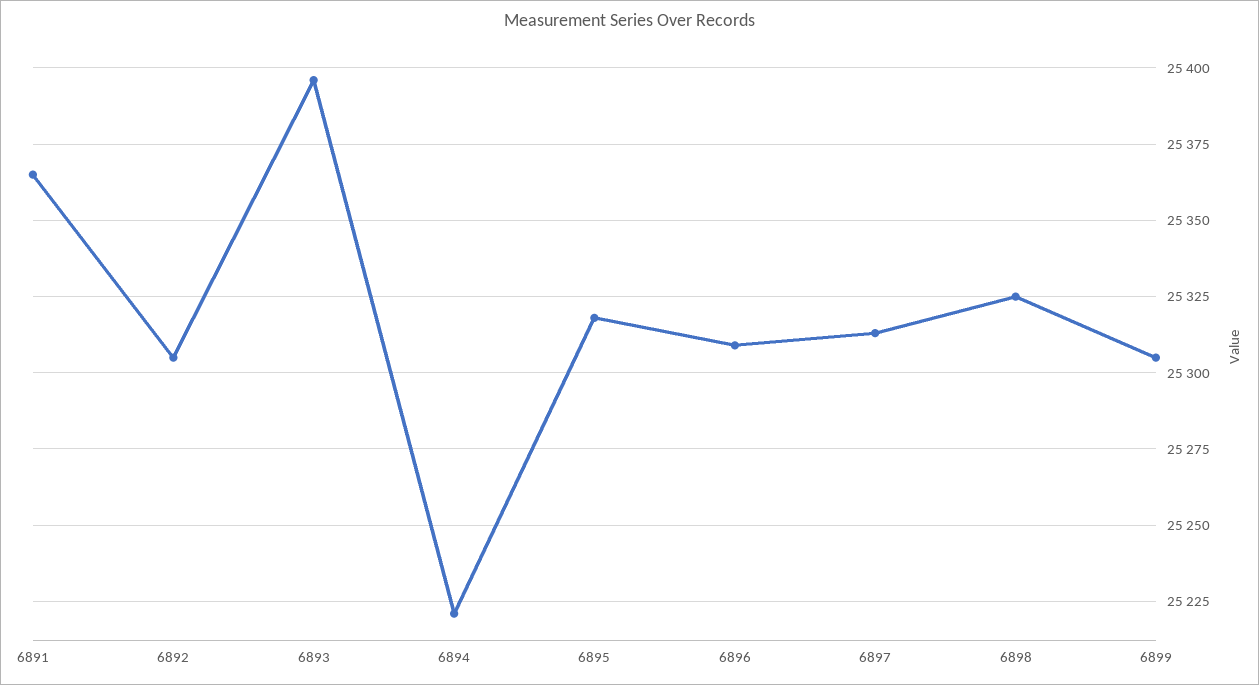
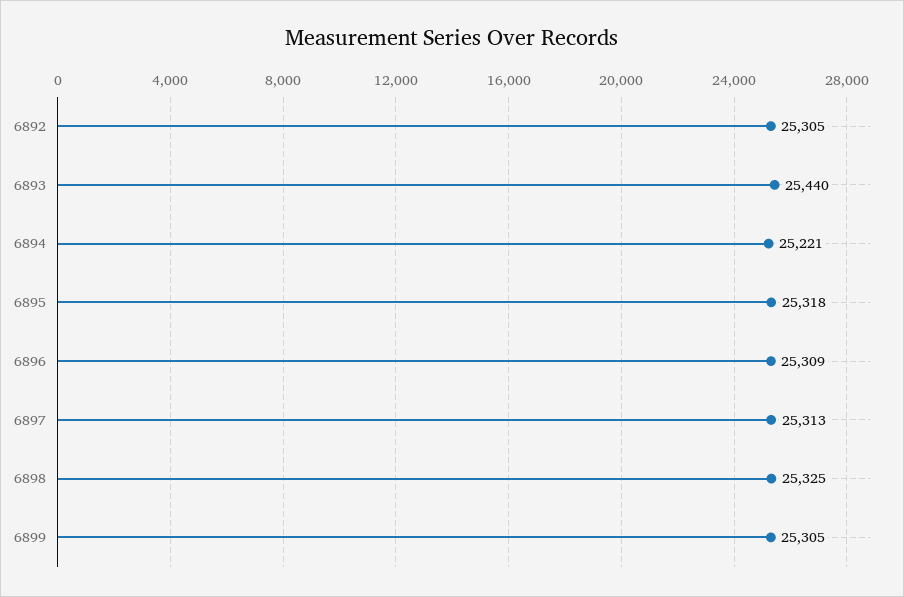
6891: 25365 -> none
6893: 25395 -> 25440

